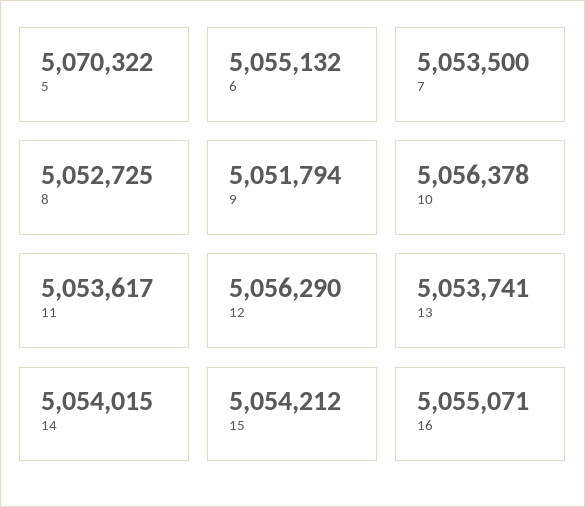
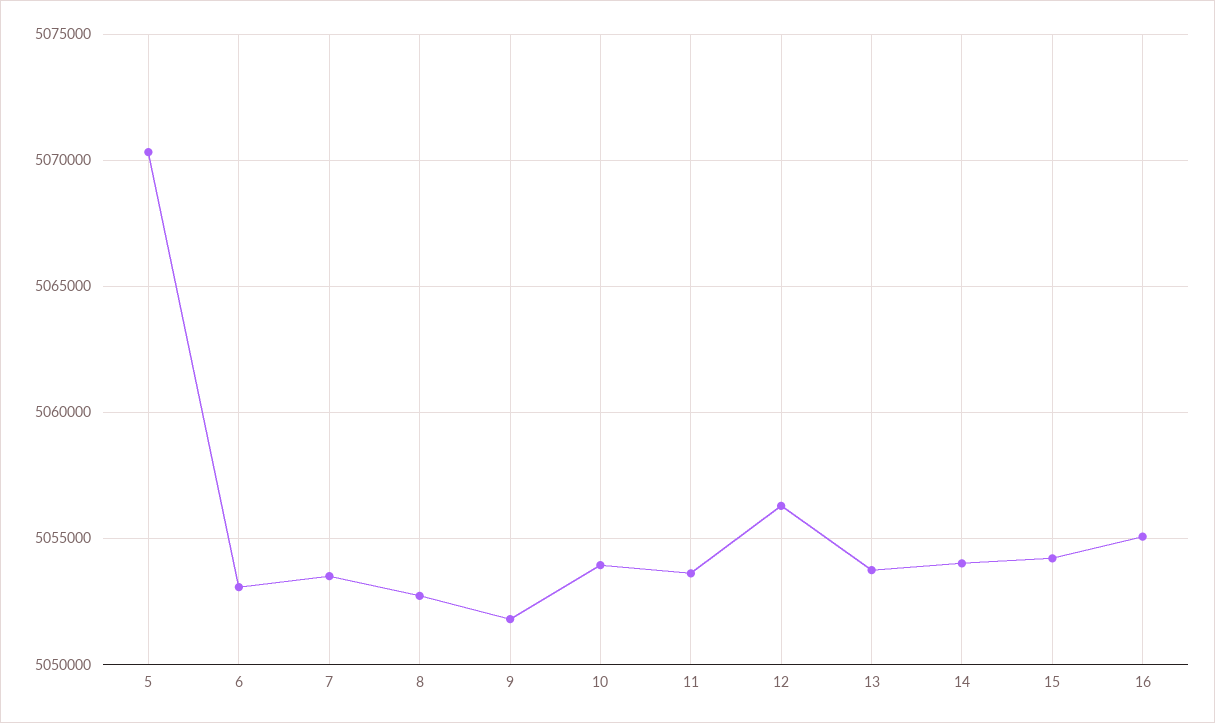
6: 5055132 -> 5053000
10: 5056378 -> 5054000

